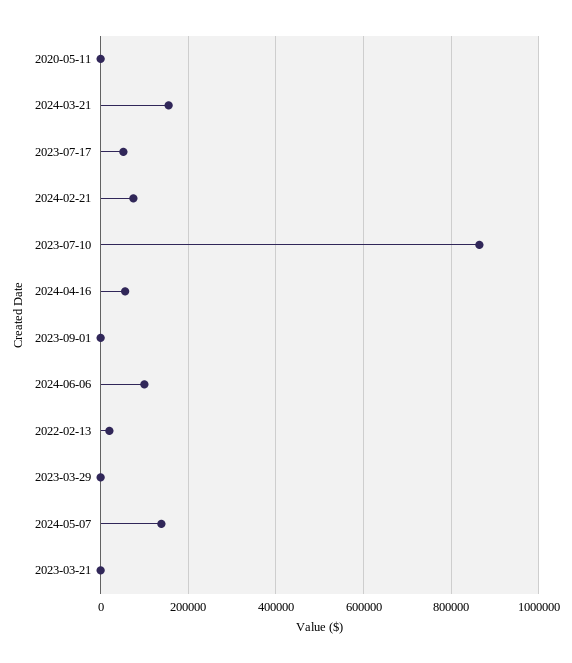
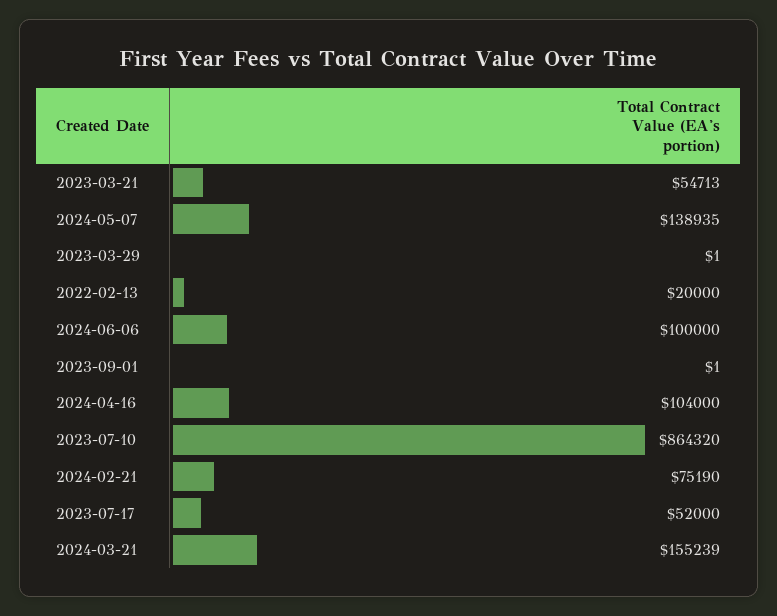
2020-05-11: 0 -> none
2024-04-16: 60000 -> 104000
2023-03-21: 0 -> 54713

